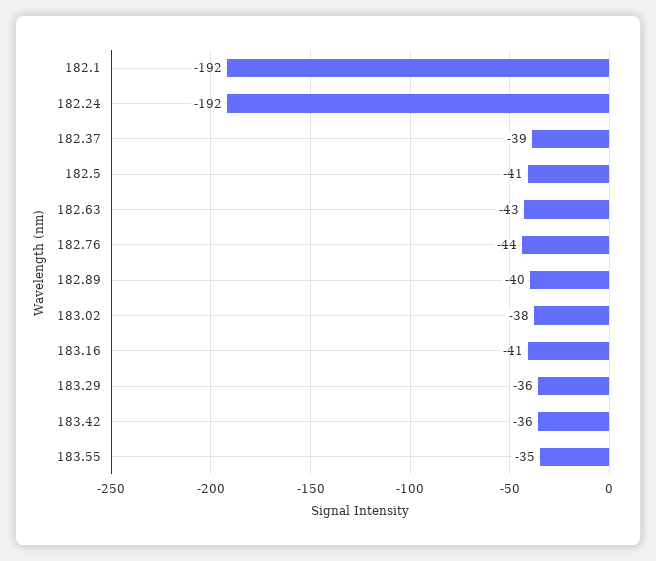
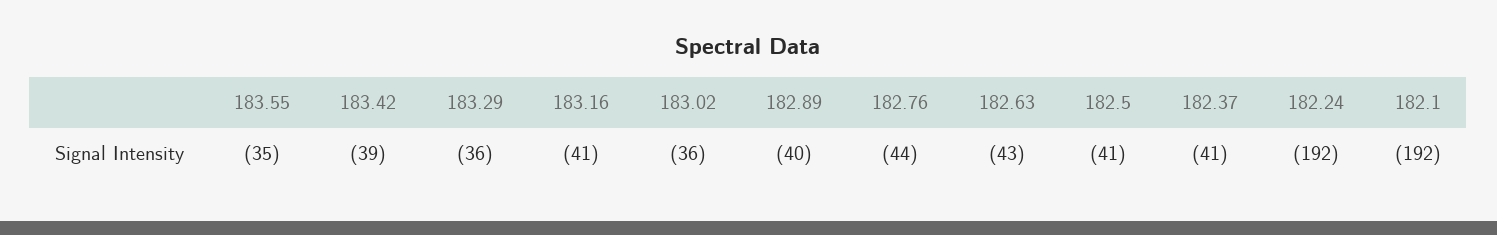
182.37: -39 -> -41
183.02: -38 -> -36
183.42: -36 -> -39

